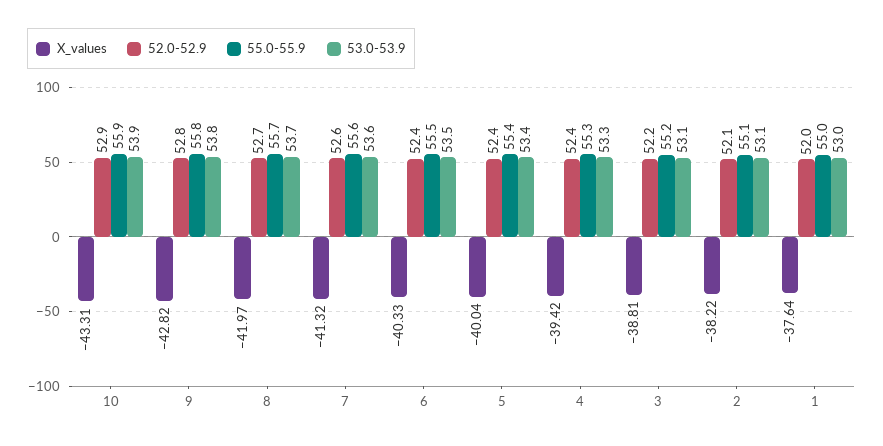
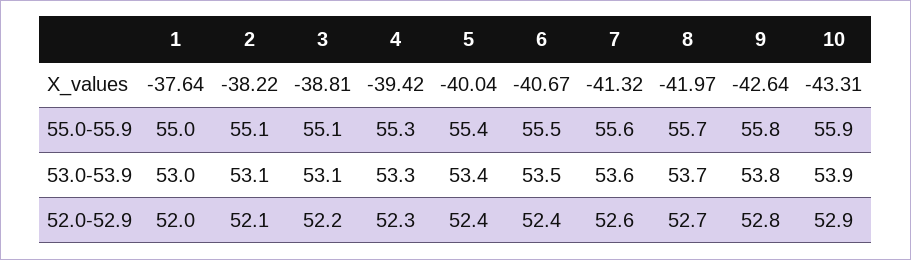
X_values, 9: -42.82 -> -42.64
X_values, 6: -40.33 -> -40.67
52.0-52.9, 4: 52.4 -> 52.3
55.0-55.9, 3: 55.2 -> 55.1

